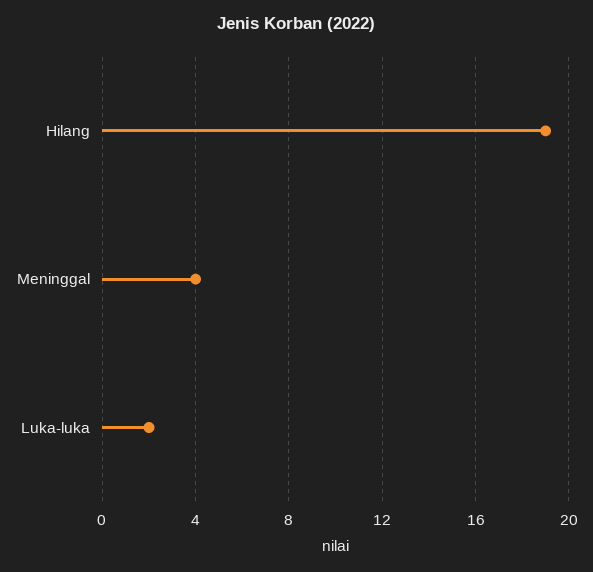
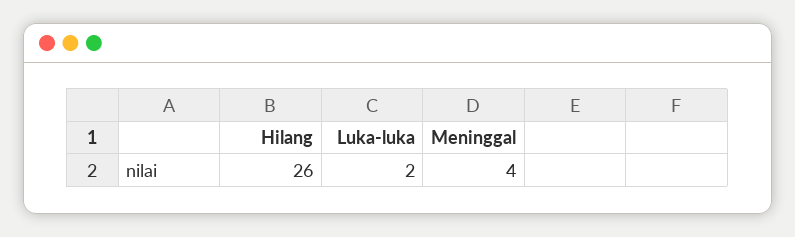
Hilang: 19 -> 26

